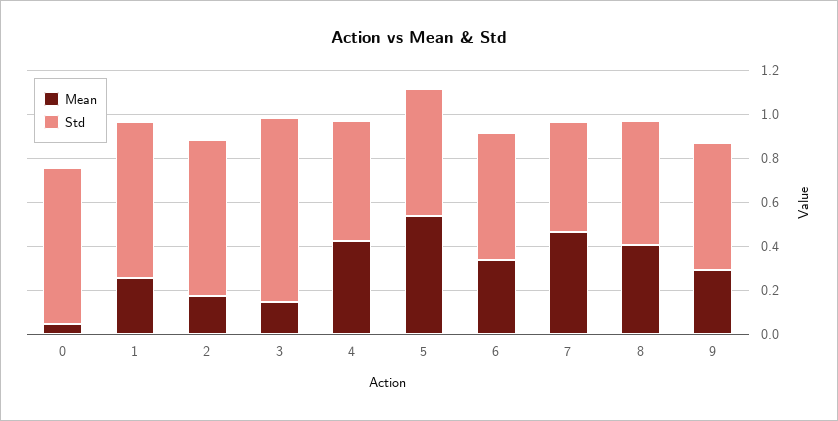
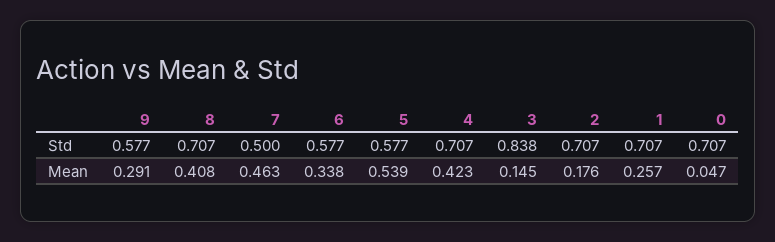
Std, 4: 0.55 -> 0.707
Std, 8: 0.55 -> 0.707

